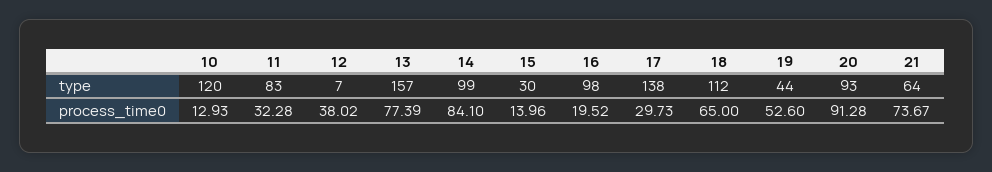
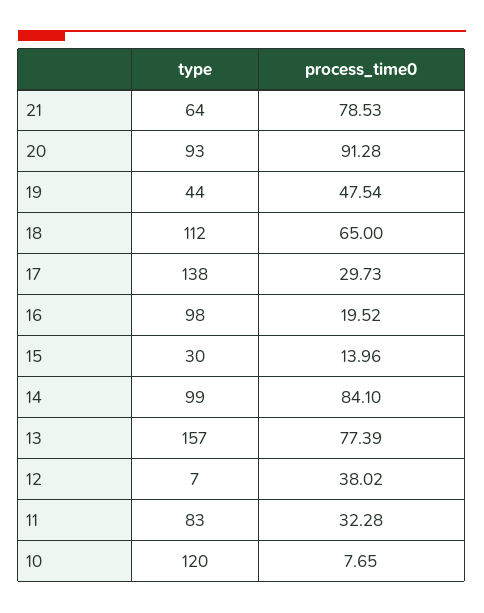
10, process_time0: 12.93 -> 7.65
19, process_time0: 52.6 -> 47.54
21, process_time0: 73.67 -> 78.53

